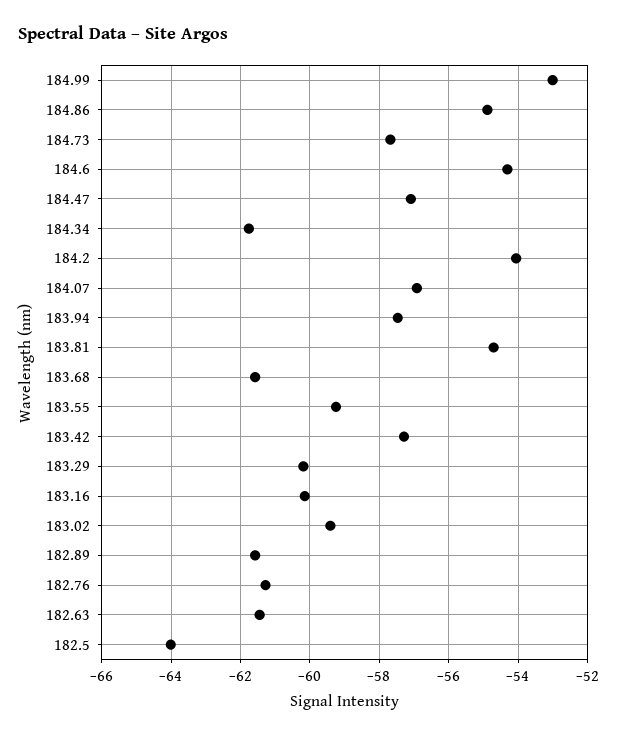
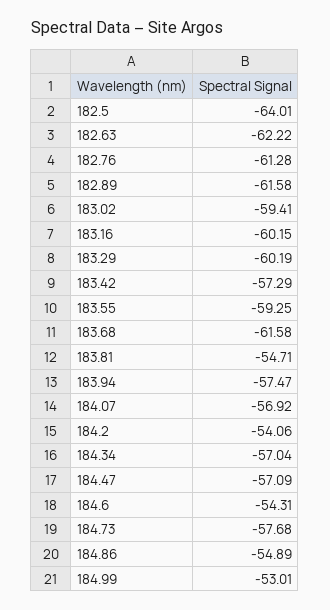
184.34: -61.8 -> -57.04
182.63: -61.4 -> -62.22

